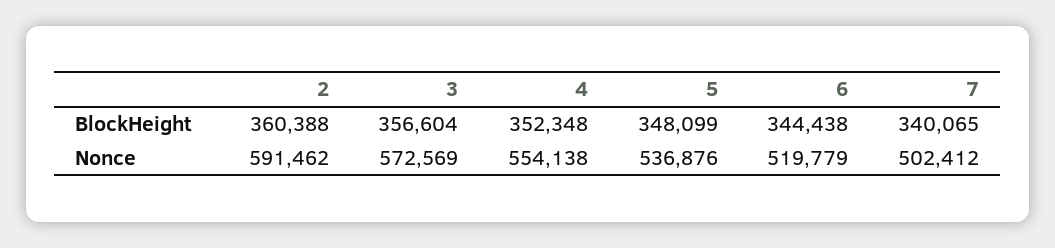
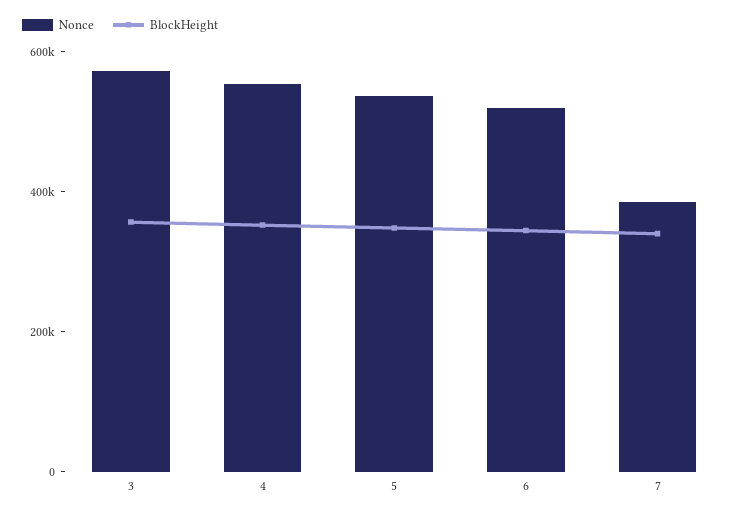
BlockHeight, 2: 360388 -> none
Nonce, 2: 591462 -> none
Nonce, 7: 502412 -> 400000

